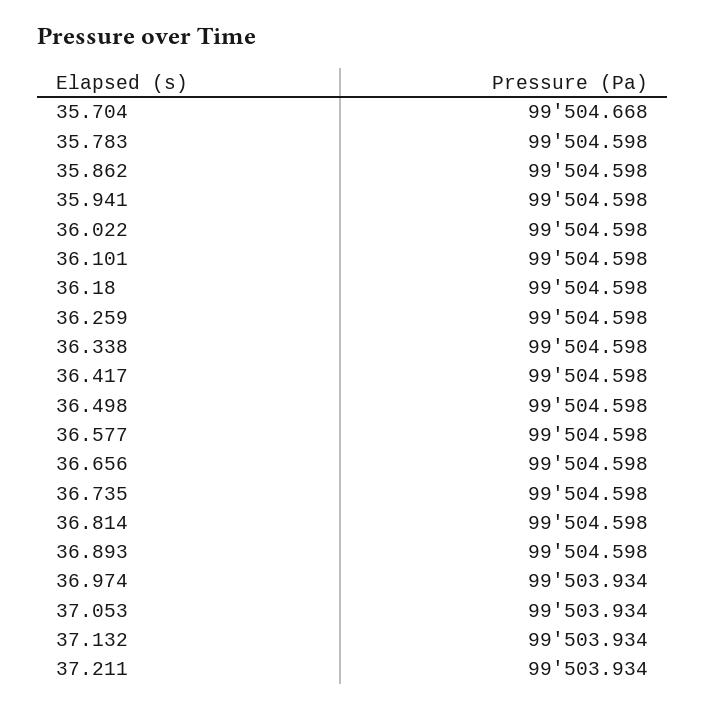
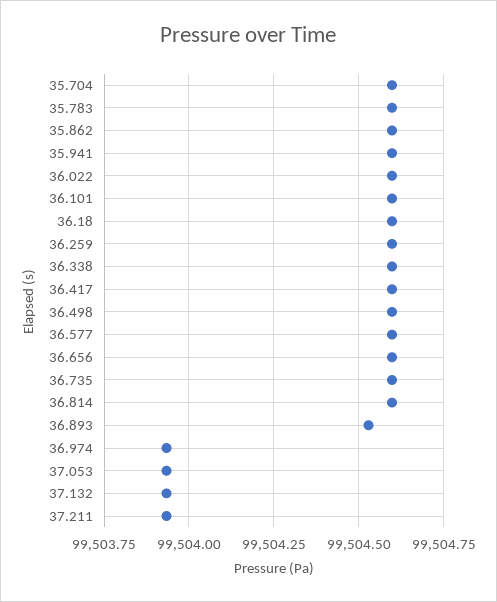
35.704: 99504.668 -> 99504.6
36.893: 99504.598 -> 99504.525

